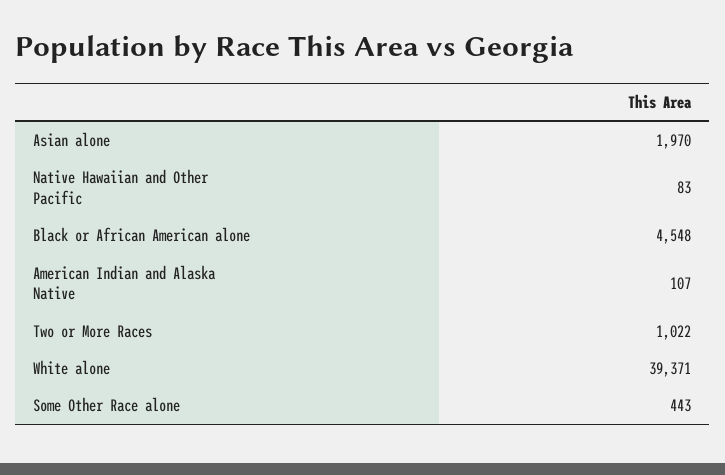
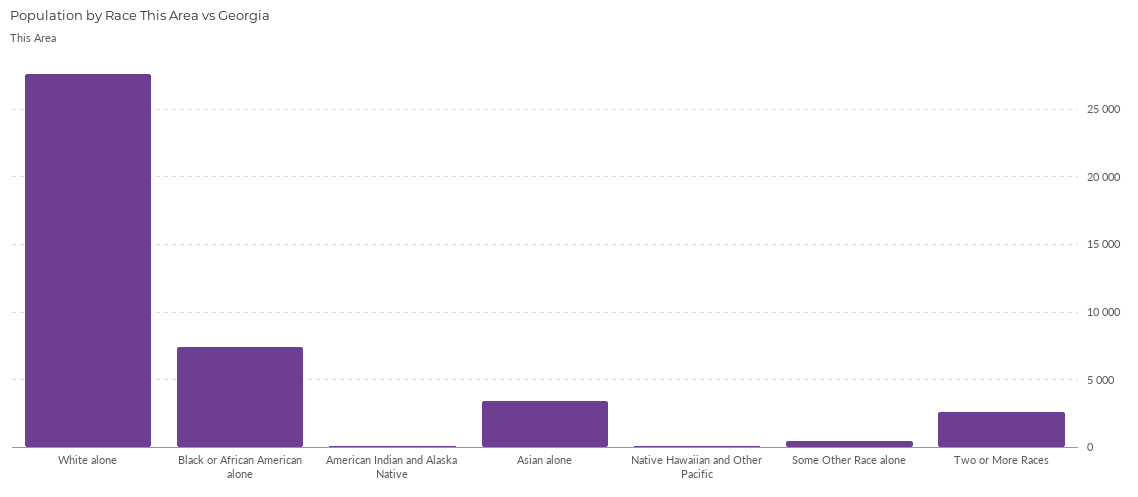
Asian alone: 1970 -> 3500
Black or African American alone: 4548 -> 7500
Two or More Races: 1022 -> 2500
White alone: 39371 -> 27500

